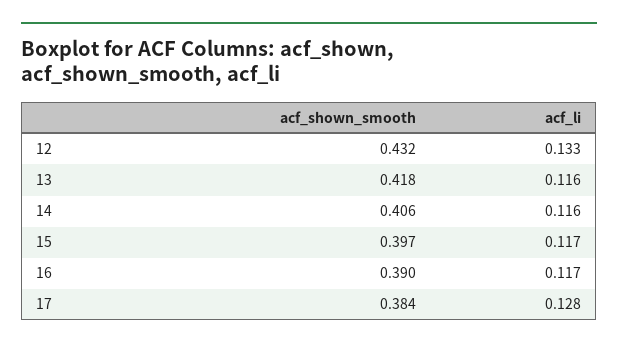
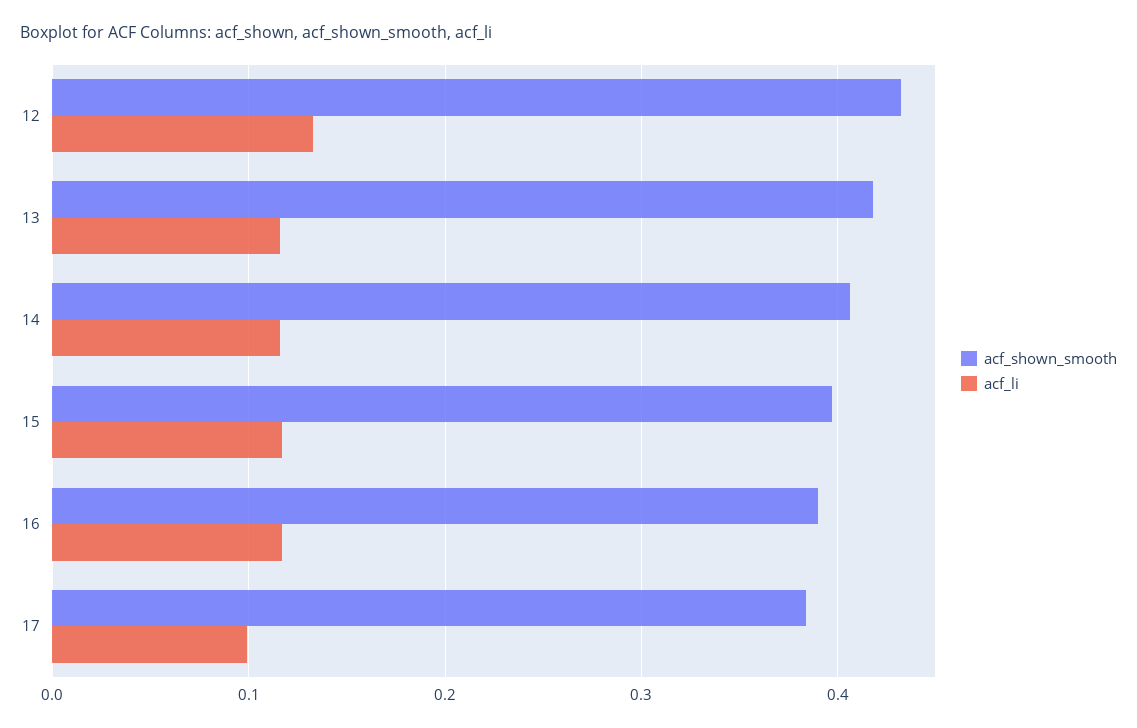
acf_li, 17: 0.128 -> 0.1

